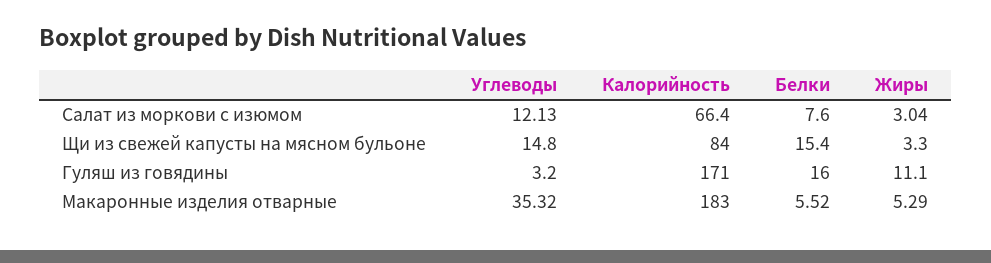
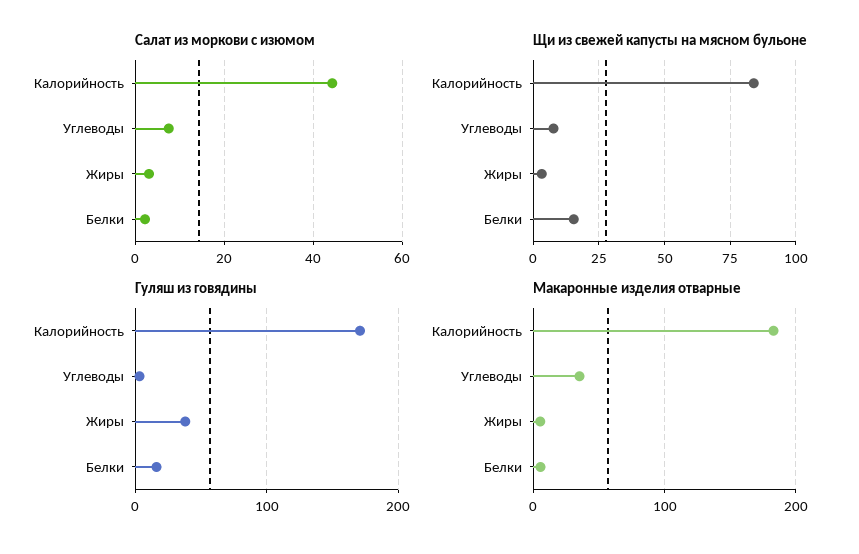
Салат из моркови с изюмом, Углеводы: 12.13 -> 8
Салат из моркови с изюмом, Калорийность: 66.4 -> 44
Салат из моркови с изюмом, Белки: 7.6 -> 2
Щи из свежей капусты на мясном бульоне, Углеводы: 14.8 -> 7.5
Гуляш из говядины, Жиры: 11.1 -> 40

